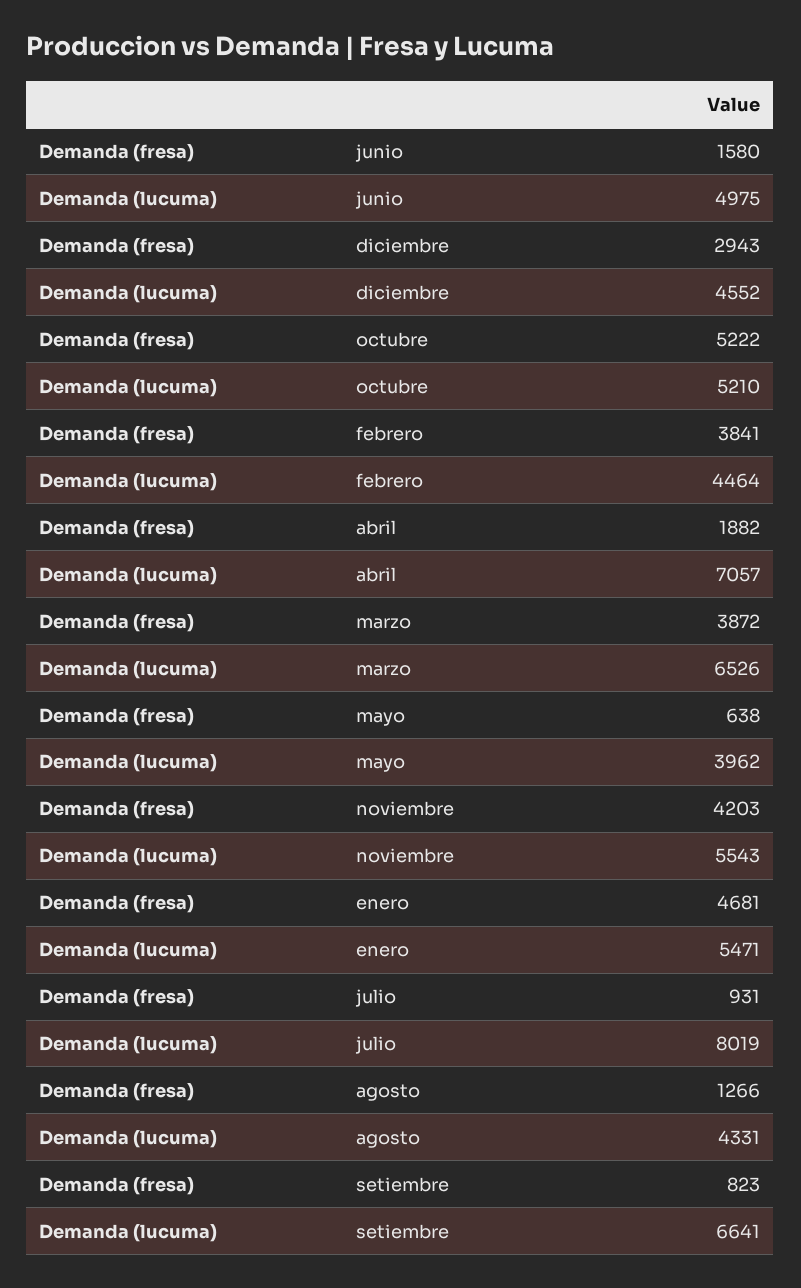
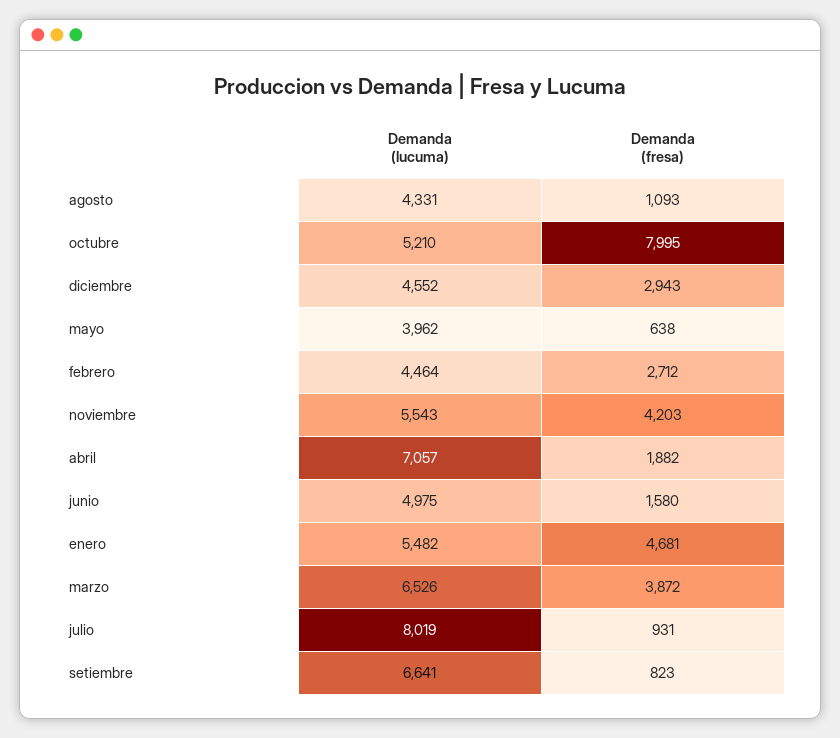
Demanda (fresa), octubre: 5222 -> 7995
Demanda (fresa), febrero: 3841 -> 2712
Demanda (lucuma), enero: 5471 -> 5482
Demanda (fresa), agosto: 1266 -> 1093

